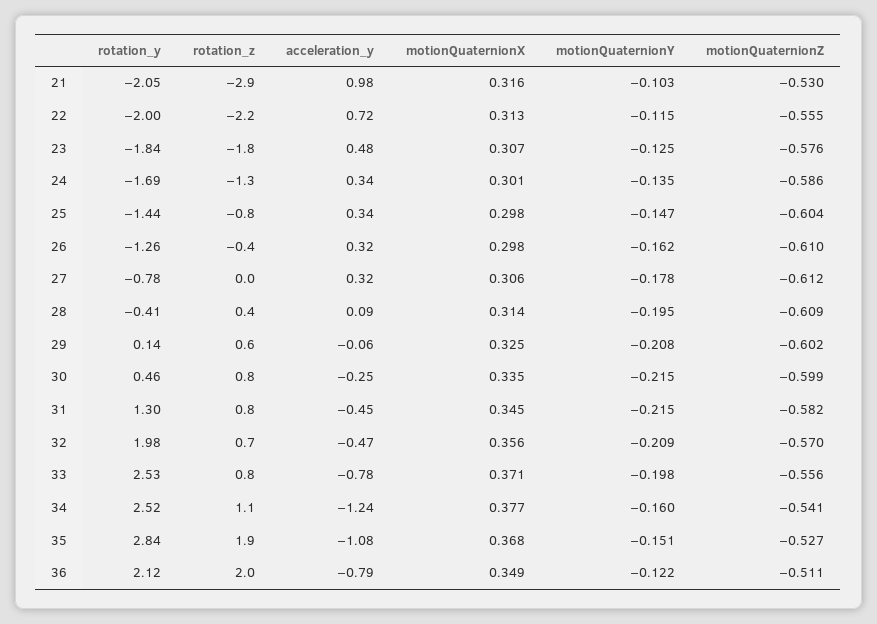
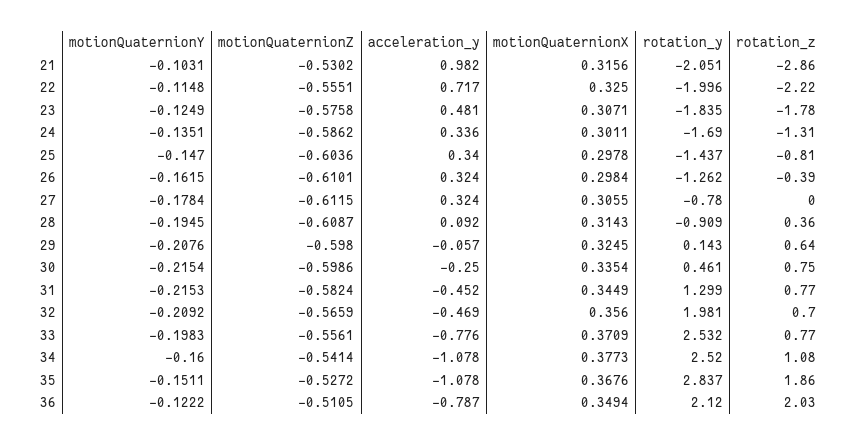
motionQuaternionX, 22: 0.313 -> 0.325
rotation_y, 28: -0.41 -> -0.909
motionQuaternionZ, 29: -0.602 -> -0.598
motionQuaternionZ, 32: -0.57 -> -0.5659
acceleration_y, 34: -1.24 -> -1.078

